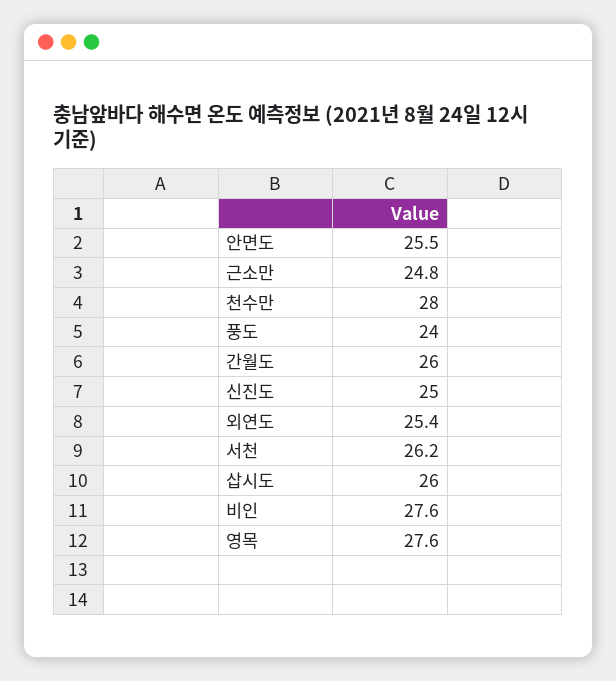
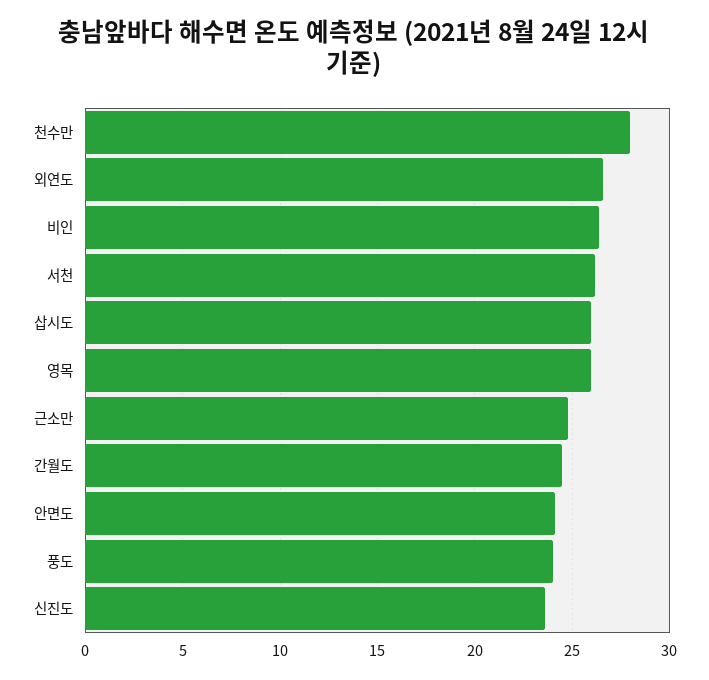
안면도: 25.5 -> 24
간월도: 26 -> 24.5
신진도: 25 -> 23.5
외연도: 25.4 -> 26.5
비인: 27.6 -> 26.5
영목: 27.6 -> 26

